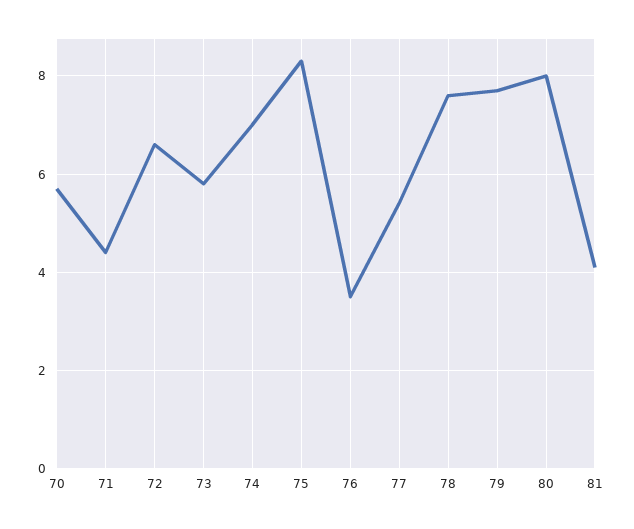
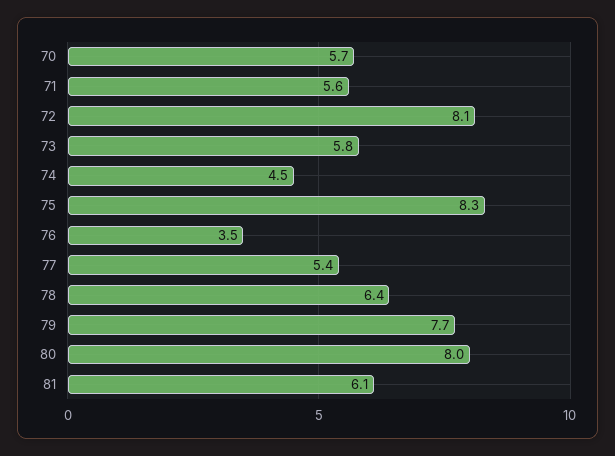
71: 4.5 -> 5.6
72: 6.5 -> 8.1
74: 7 -> 4.5
78: 7.5 -> 6.4
81: 4 -> 6.1

